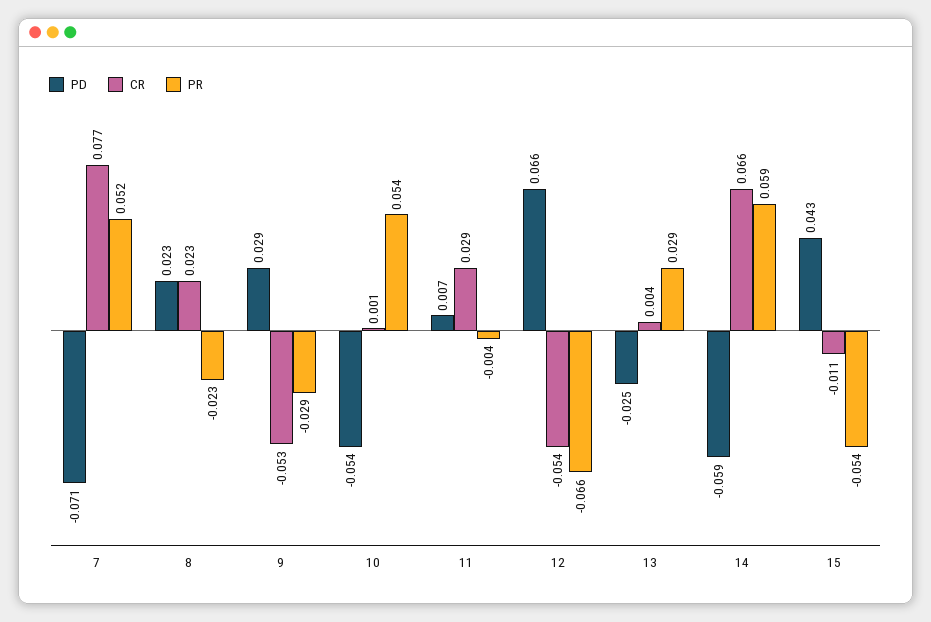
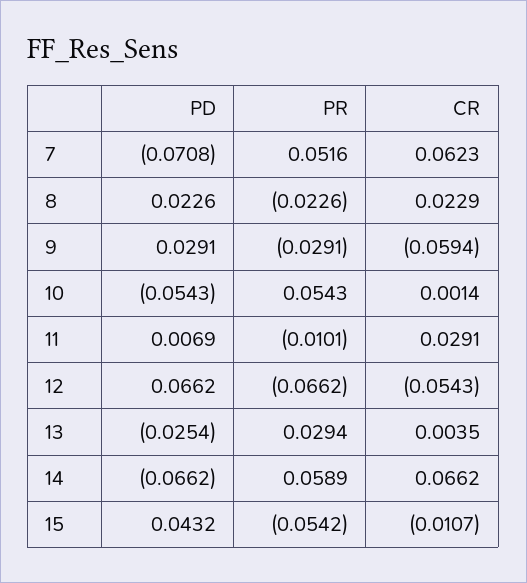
CR, 7: 0.077 -> 0.0623
CR, 9: -0.053 -> -0.0594
PR, 11: -0.004 -> -0.0101
PD, 14: -0.059 -> -0.0662

